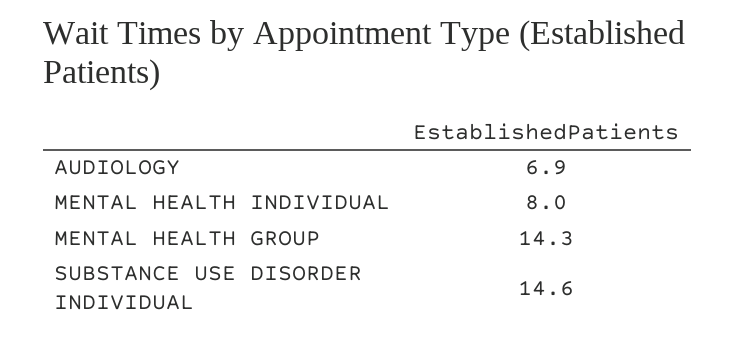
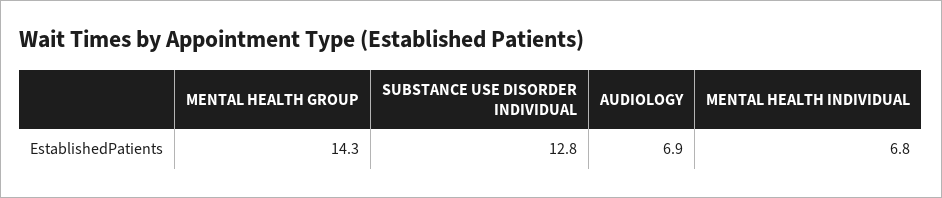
MENTAL HEALTH INDIVIDUAL: 8 -> 6.8
SUBSTANCE USE DISORDER INDIVIDUAL: 14.6 -> 12.8

